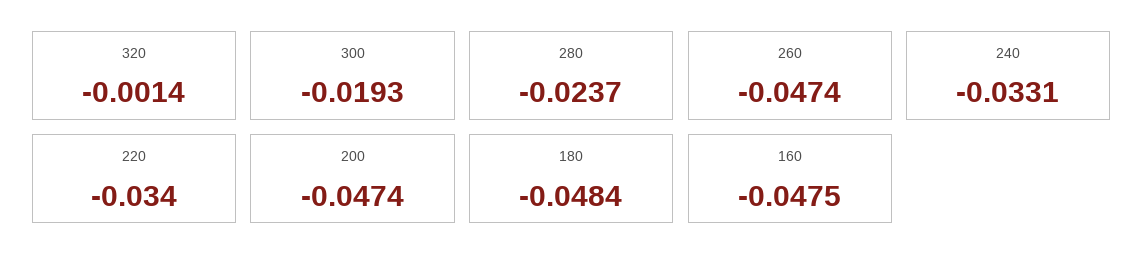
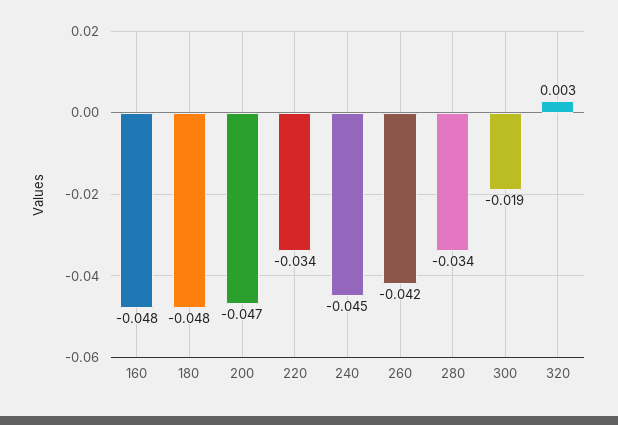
320: -0.0014 -> 0.003
280: -0.0237 -> -0.034
260: -0.0474 -> -0.042
240: -0.0331 -> -0.045

